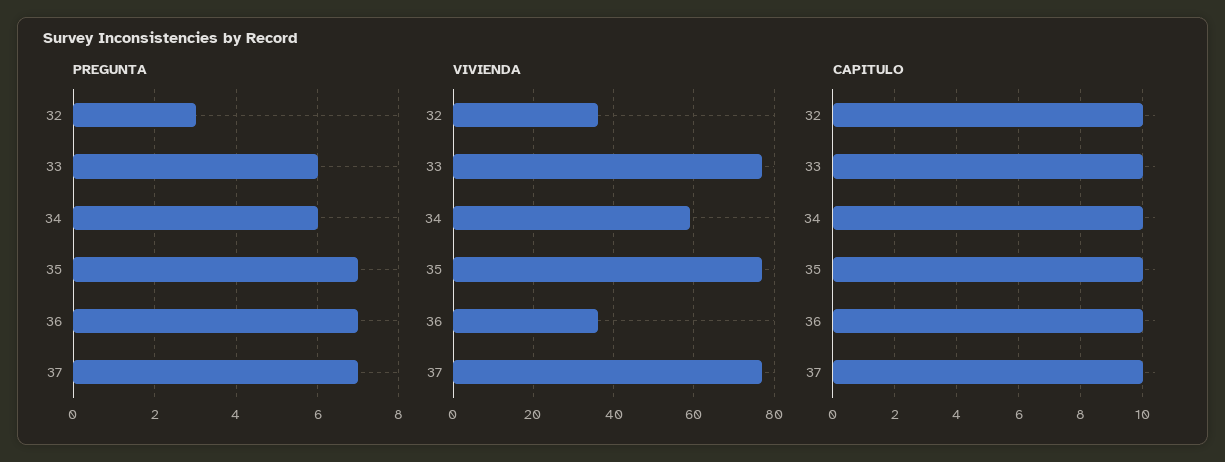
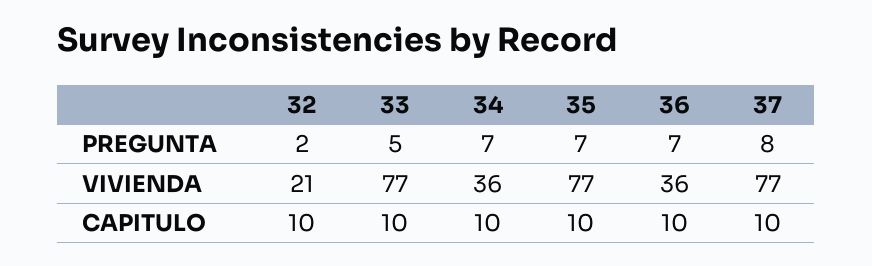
PREGUNTA, 32: 3 -> 2
PREGUNTA, 33: 6 -> 5
PREGUNTA, 34: 6 -> 7
PREGUNTA, 37: 7 -> 8
VIVIENDA, 32: 35 -> 21
VIVIENDA, 34: 60 -> 36

